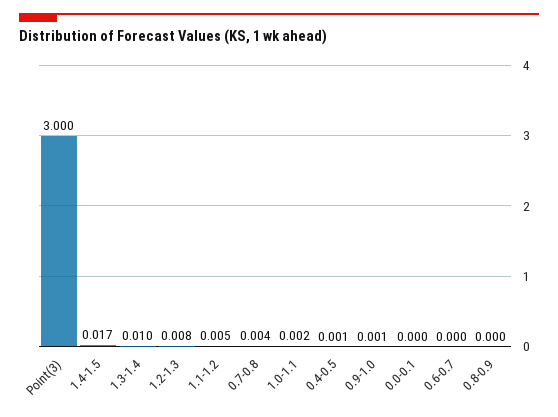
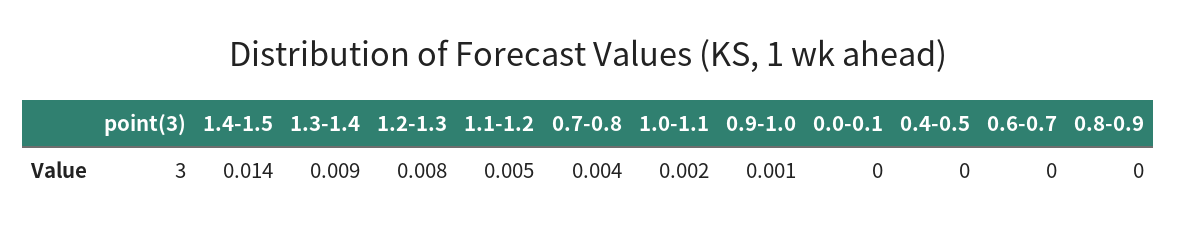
1.4-1.5: 0.017 -> 0.014
1.3-1.4: 0.01 -> 0.009
0.4-0.5: 0.001 -> 0

